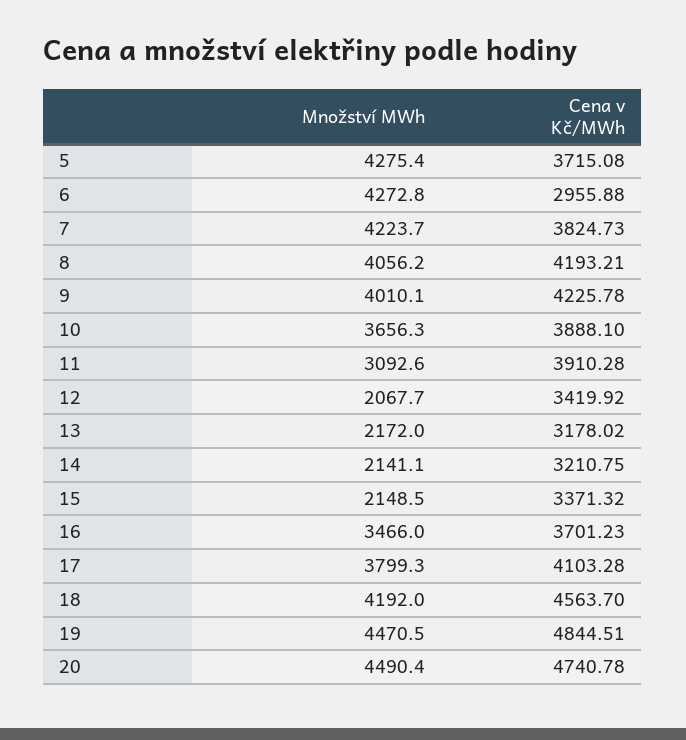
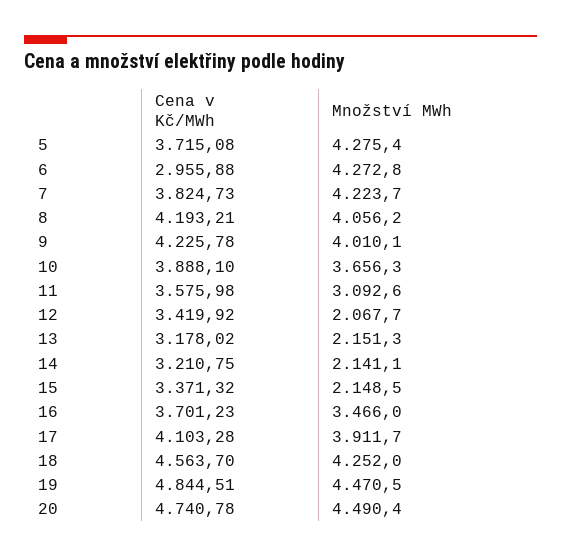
Cena v Kč/MWh, 11: 3910.28 -> 3575.98
Množství MWh, 13: 2172 -> 2151.3
Množství MWh, 17: 3799.3 -> 3911.7
Množství MWh, 18: 4192 -> 4252

